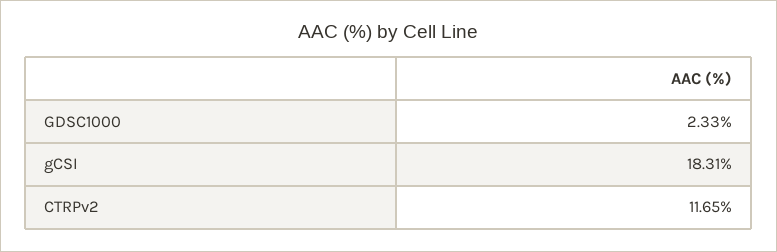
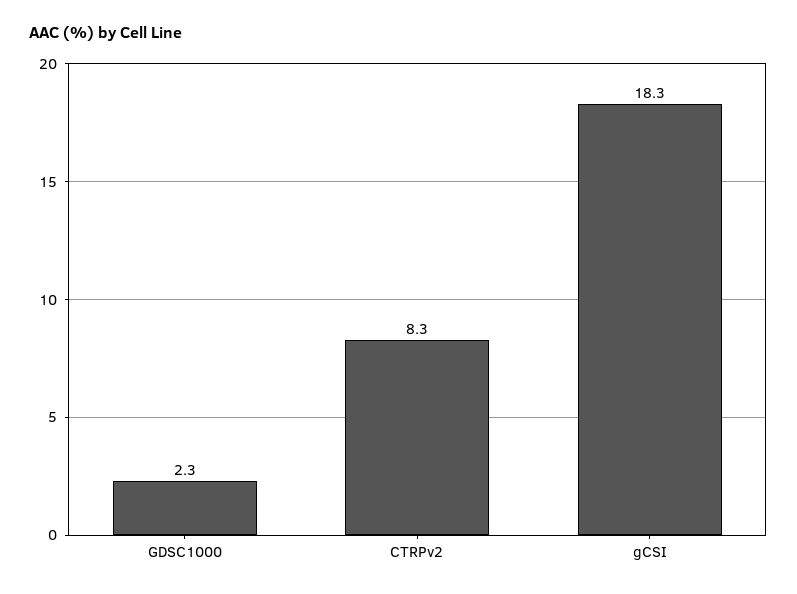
CTRPv2: 11.65 -> 8.3

